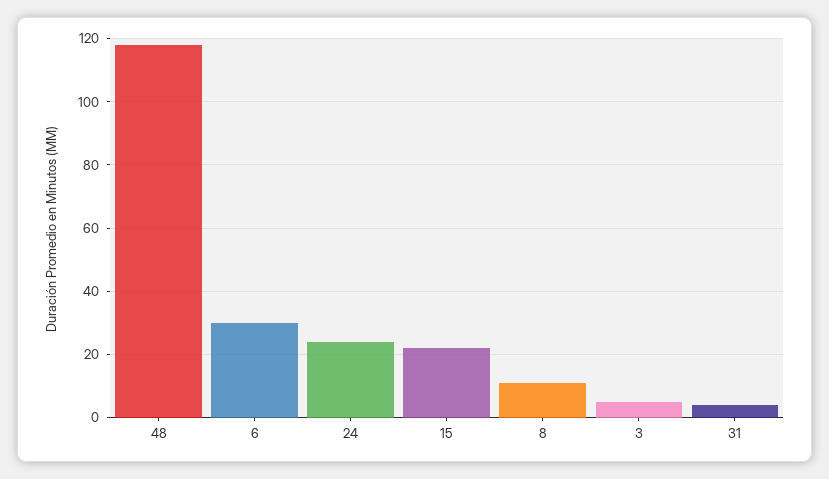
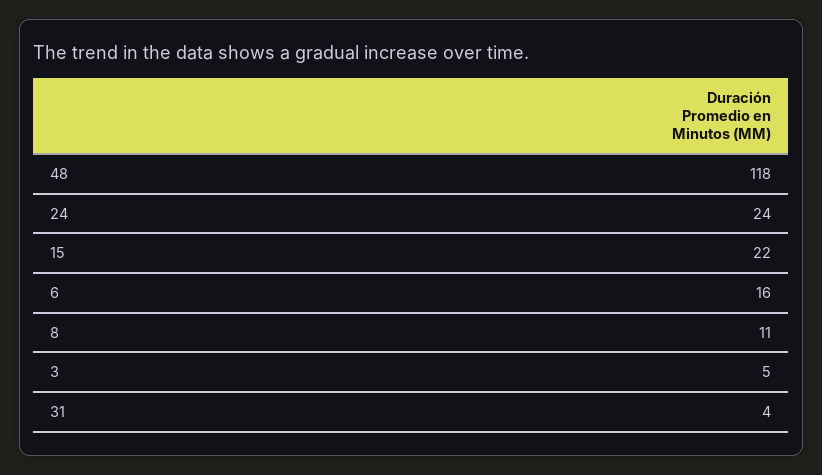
6: 30 -> 16

